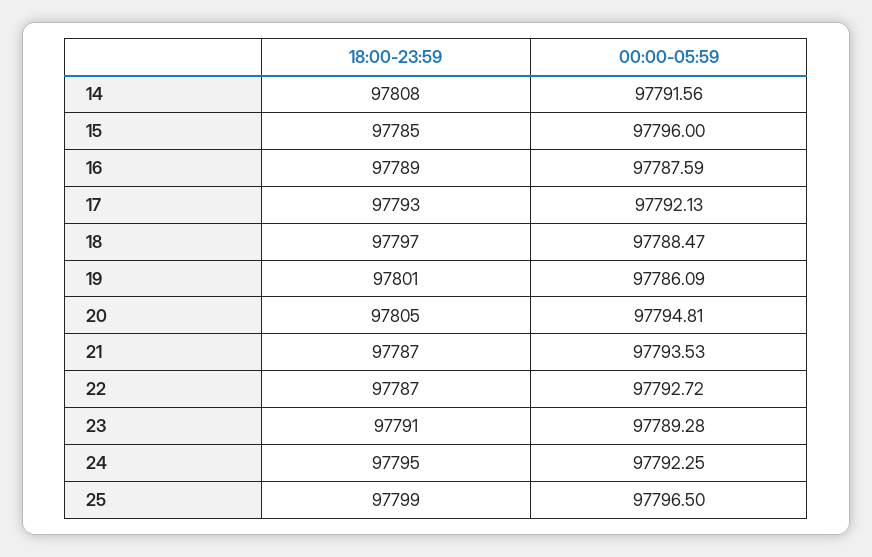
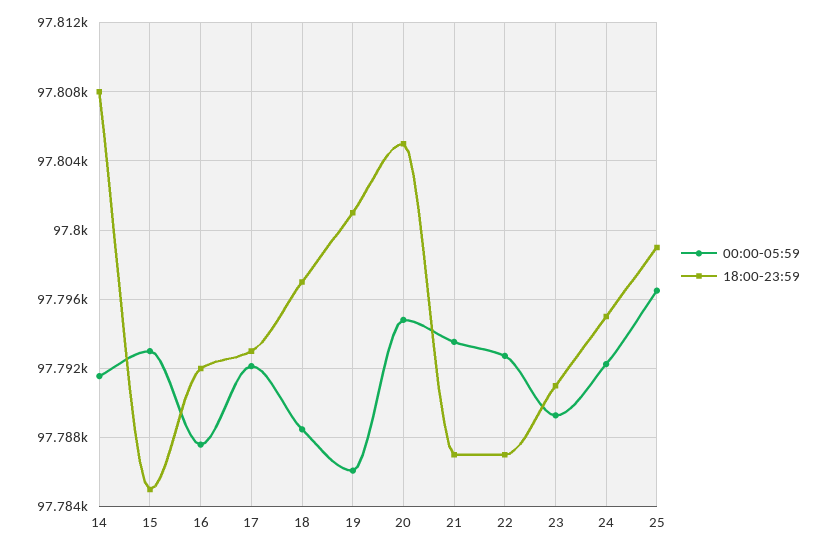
00:00-05:59, 15: 97796 -> 97793
18:00-23:59, 16: 97789 -> 97792

